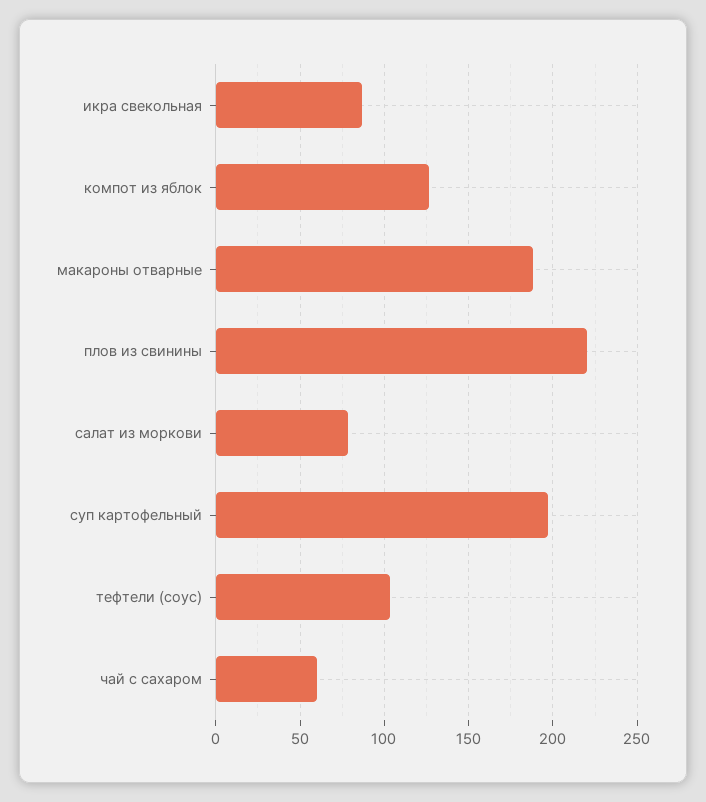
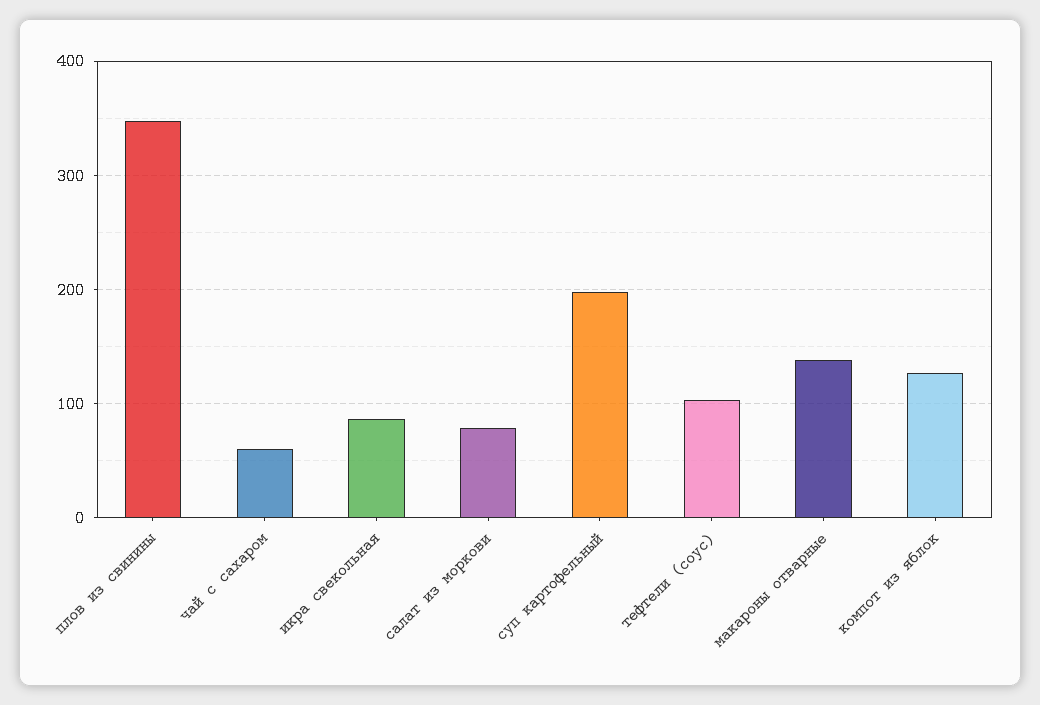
макароны отварные: 190 -> 140
плов из свинины: 220 -> 350

